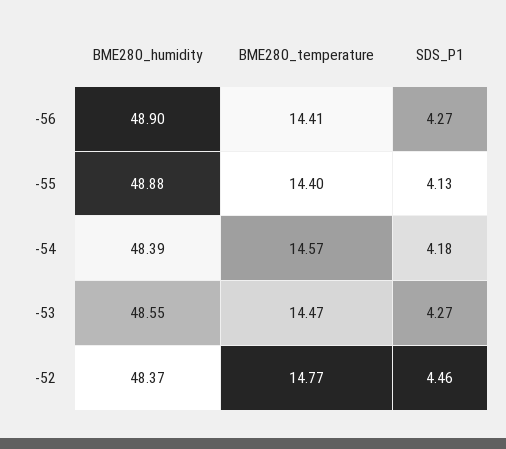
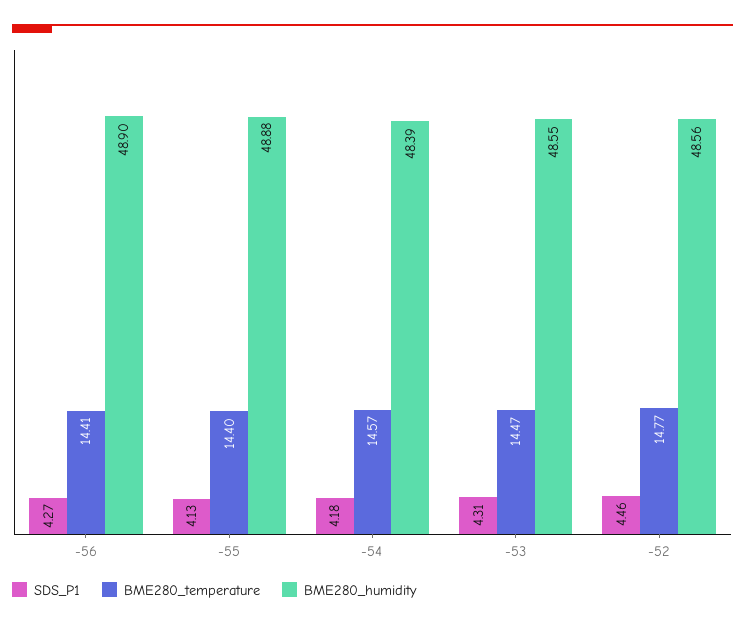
SDS_P1, -53: 4.27 -> 4.31
BME280_humidity, -52: 48.37 -> 48.56

